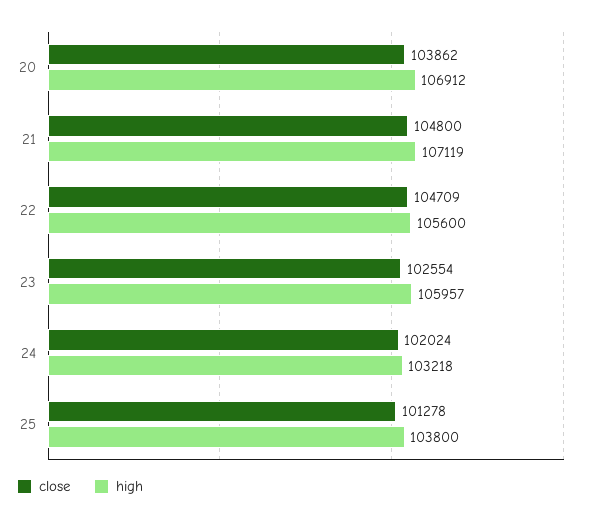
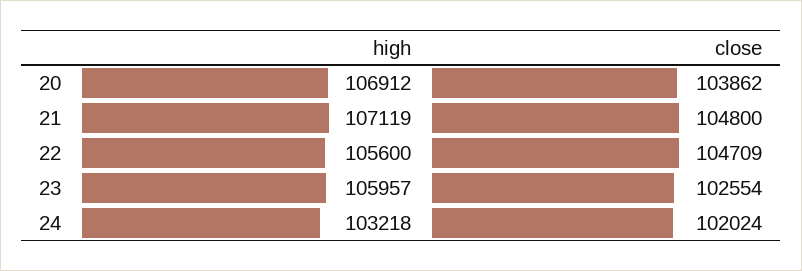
close, 25: 101278 -> none
high, 25: 103800 -> none

